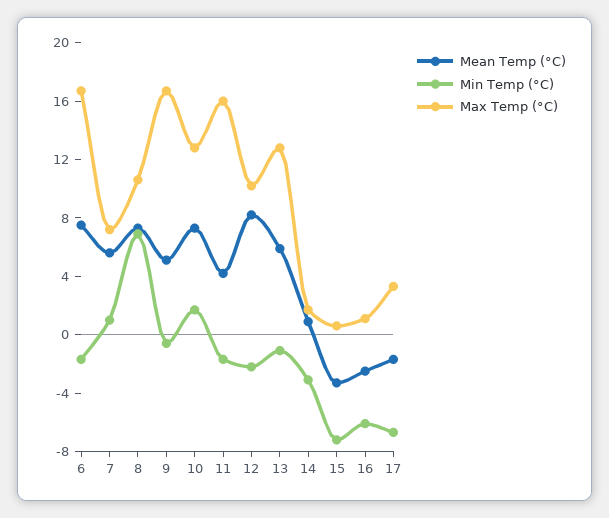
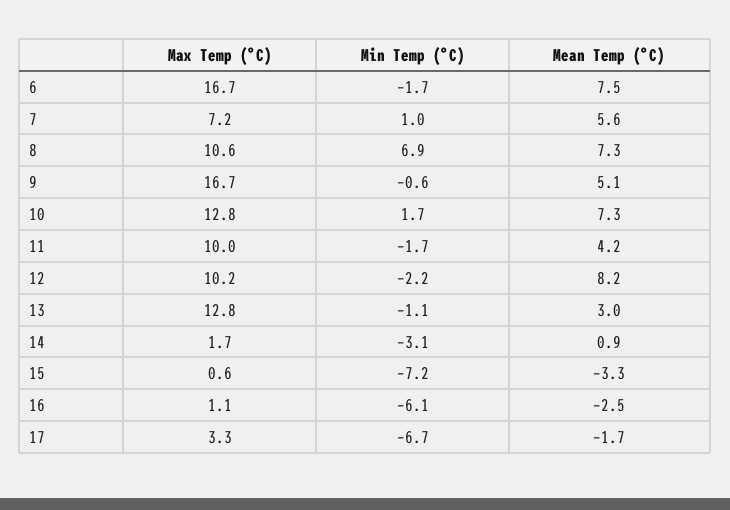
Max Temp (°C), 11: 16 -> 10
Mean Temp (°C), 13: 6 -> 3

